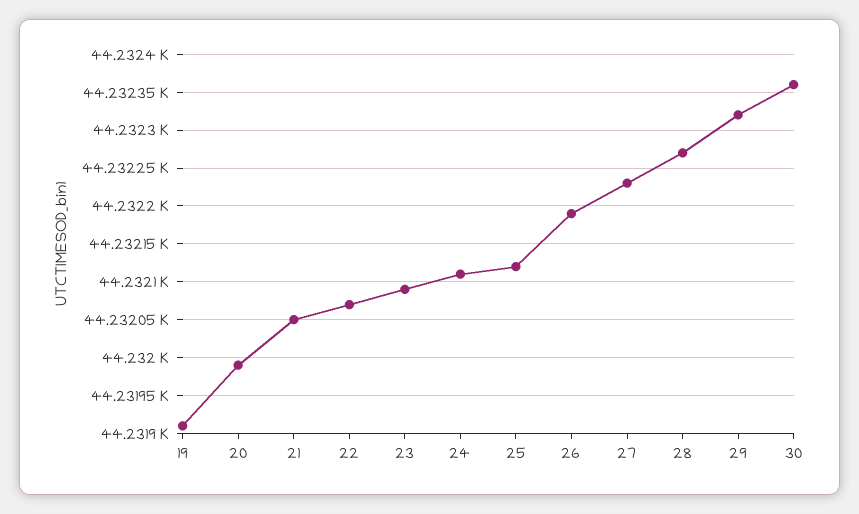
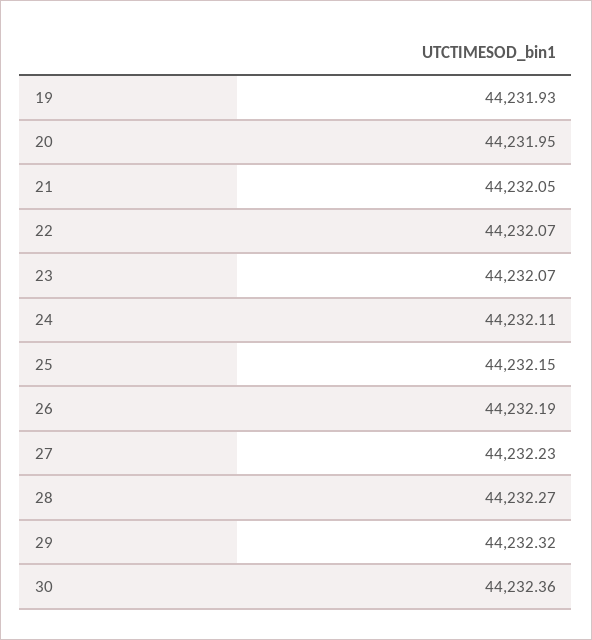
19: 44231.91 -> 44231.93
20: 44231.99 -> 44231.95
23: 44232.09 -> 44232.07
25: 44232.12 -> 44232.15

